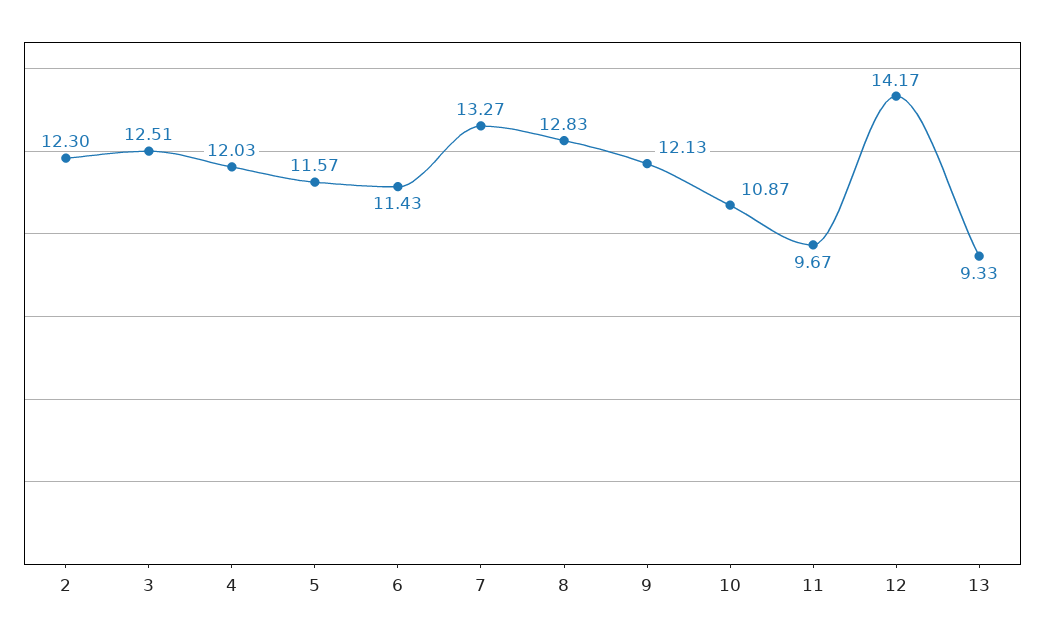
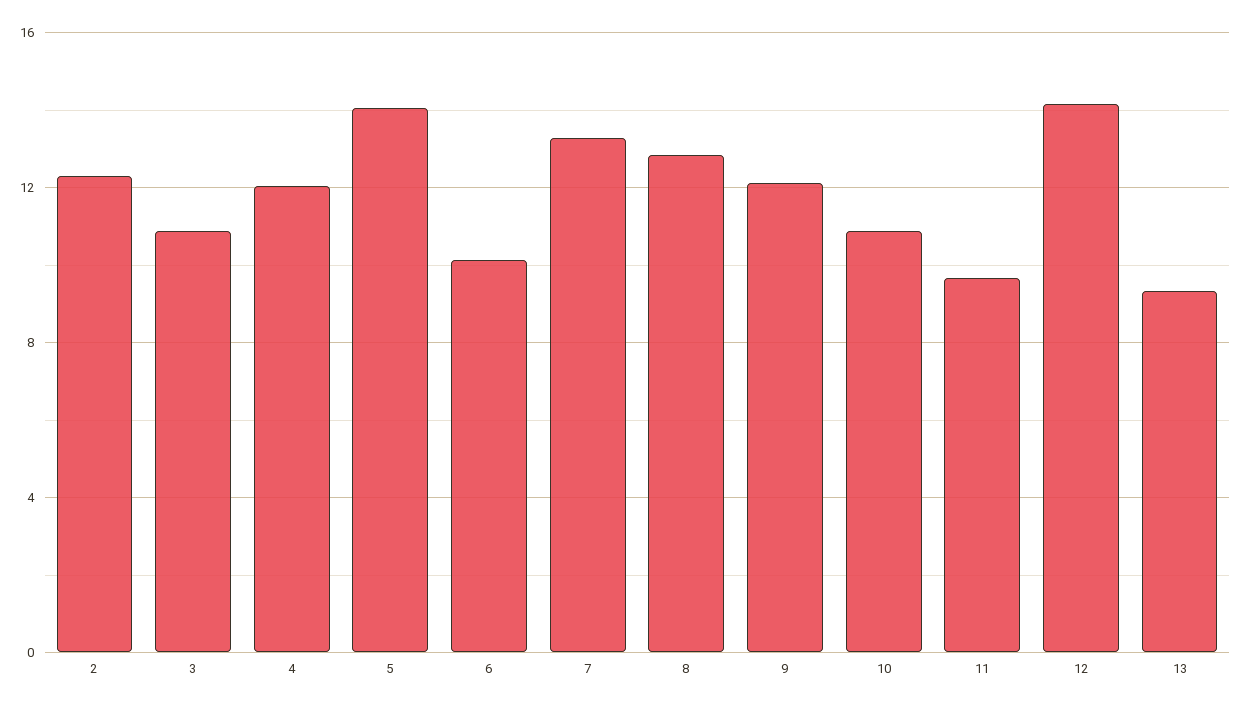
3: 12.51 -> 11
5: 11.57 -> 14
6: 11.43 -> 10

